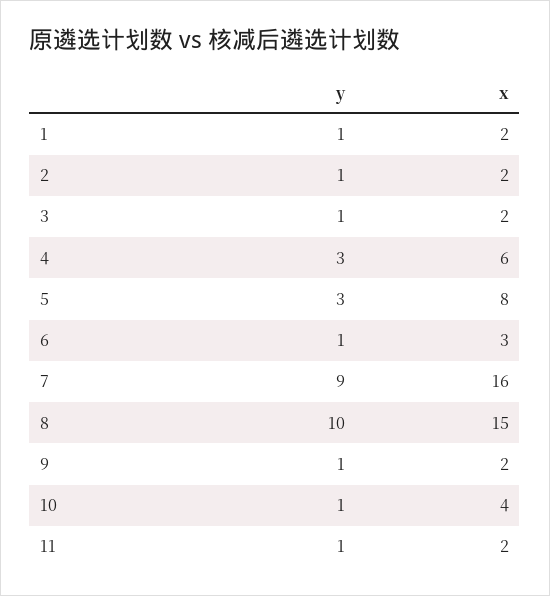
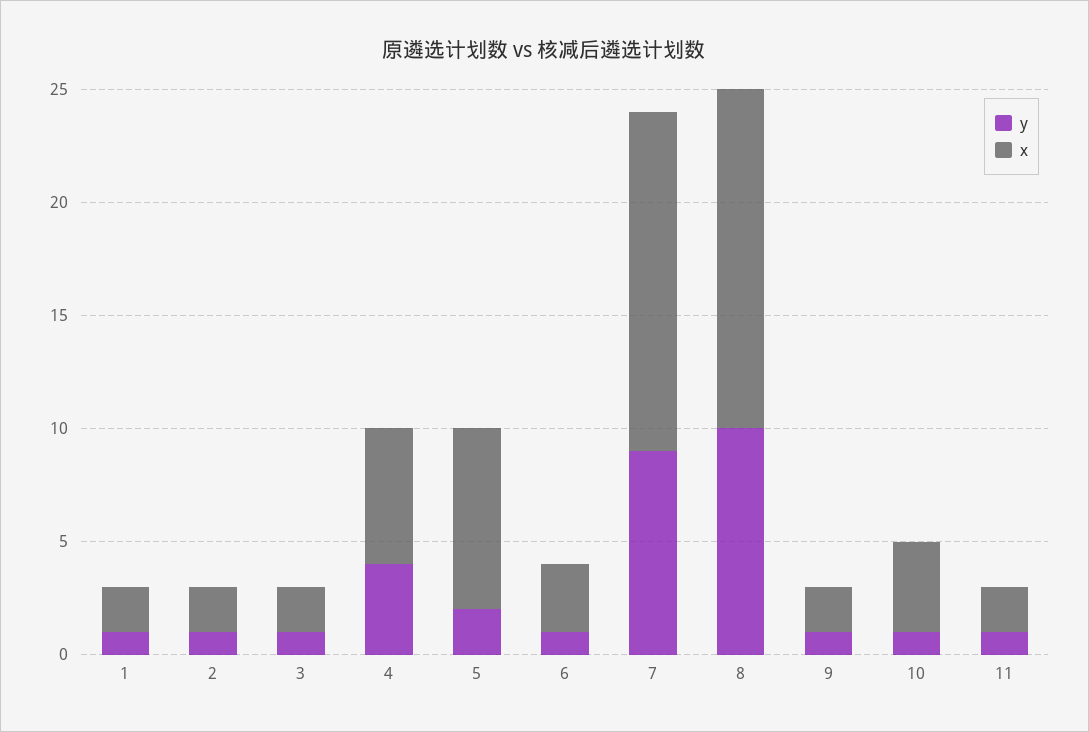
y, 4: 3 -> 4
y, 5: 3 -> 2
x, 7: 16 -> 15

